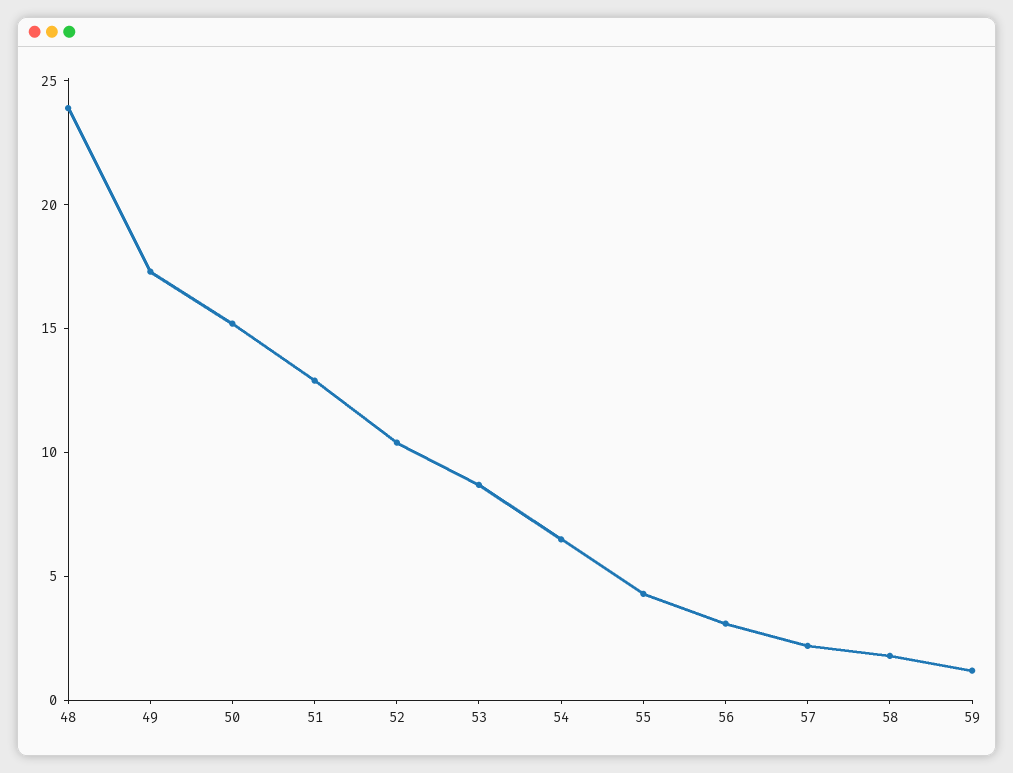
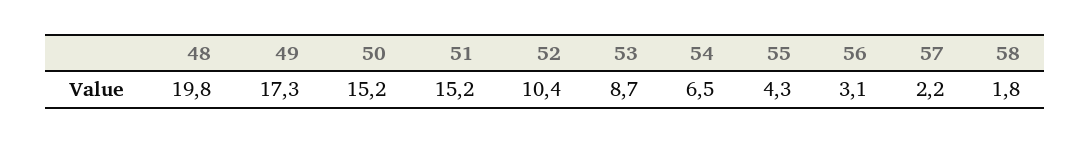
48: 24 -> 19.8
51: 13 -> 15.2
59: 1 -> none

